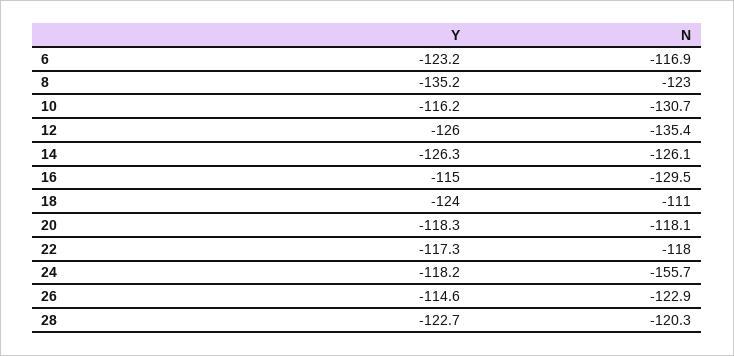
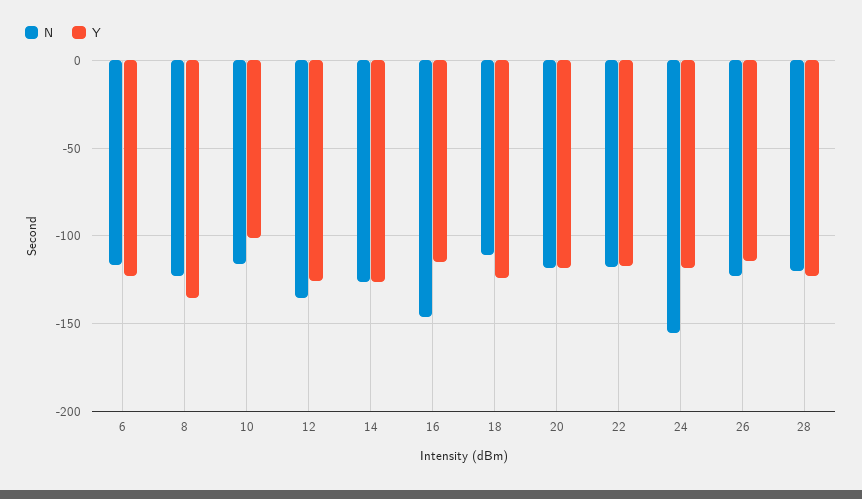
Y, 10: -116.2 -> -100
N, 10: -130.7 -> -115
N, 16: -129.5 -> -145

